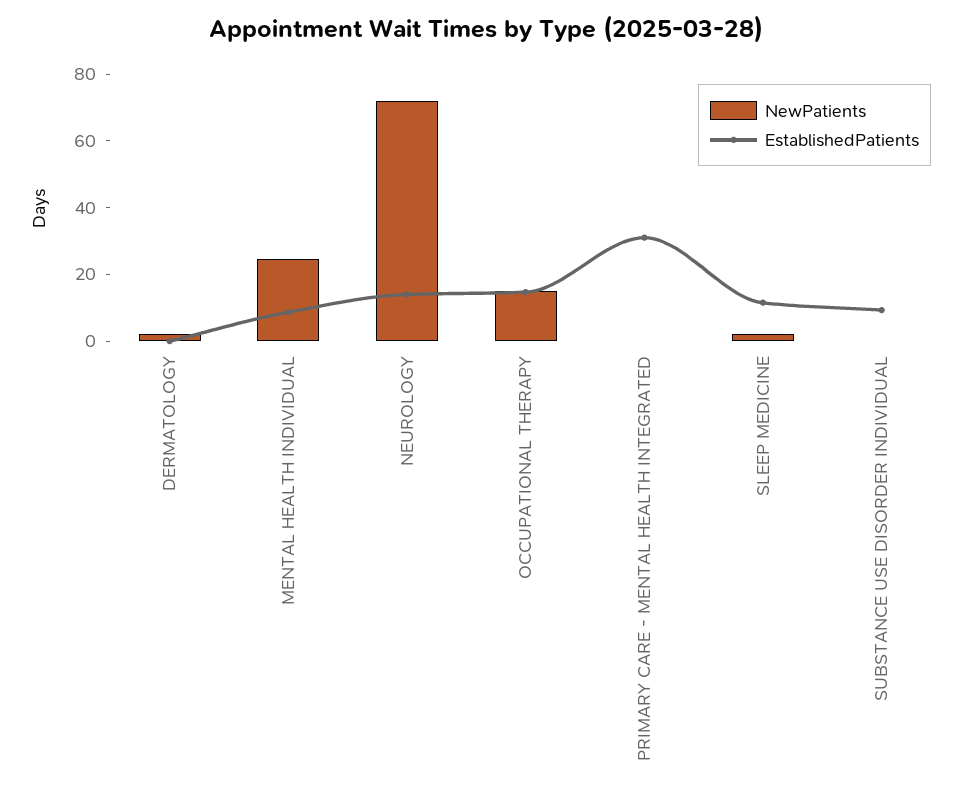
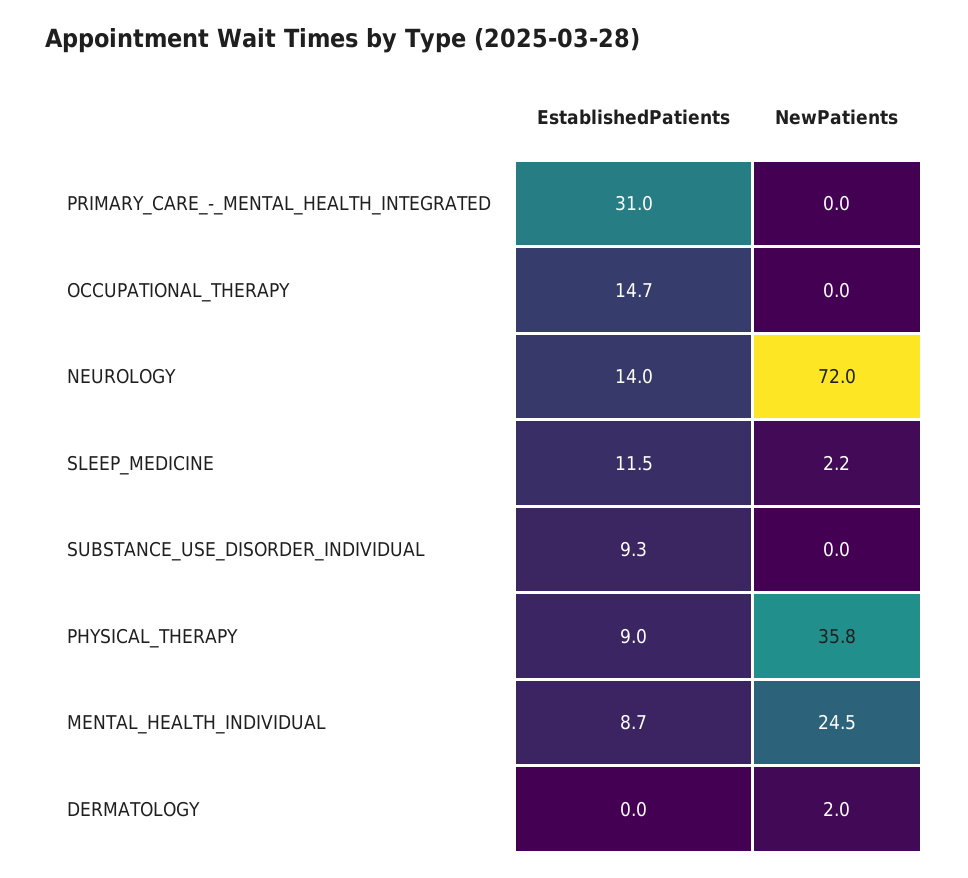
NewPatients, OCCUPATIONAL THERAPY: 15 -> 0
EstablishedPatients, PHYSICAL_THERAPY: none -> 9
NewPatients, PHYSICAL_THERAPY: none -> 35.8

